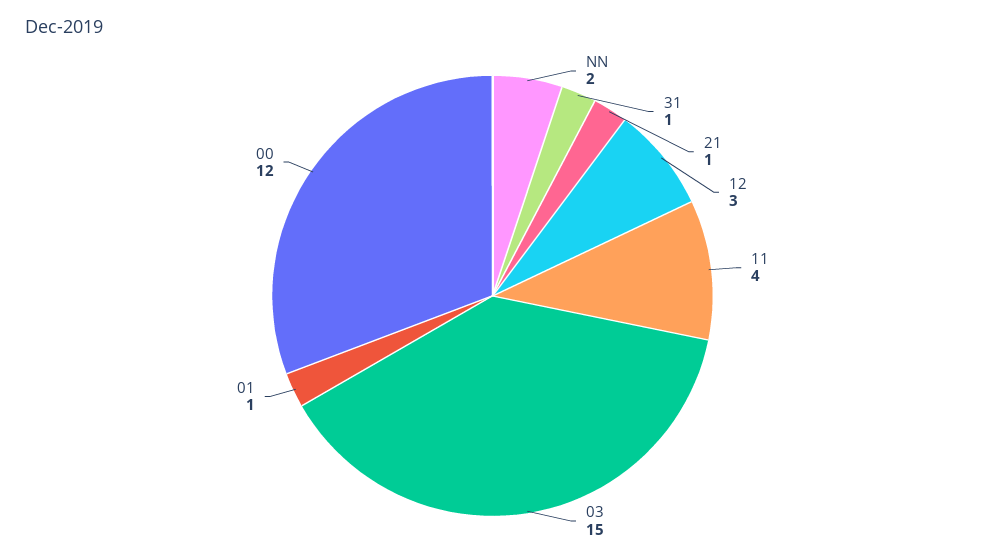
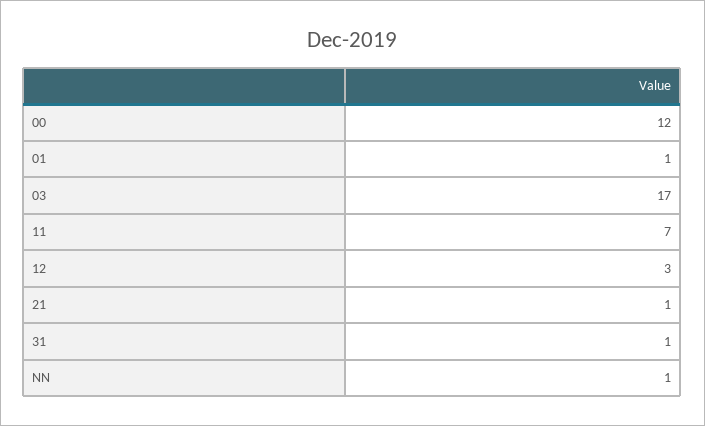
NN: 2 -> 1
11: 4 -> 7
03: 15 -> 17

